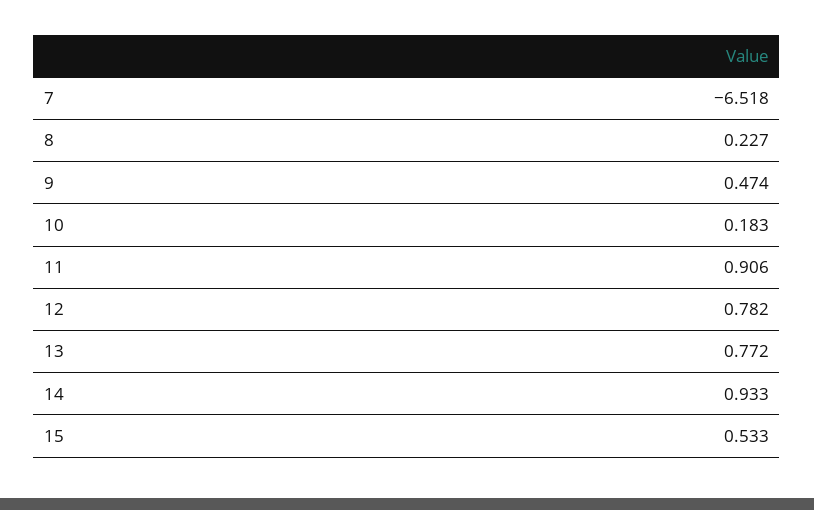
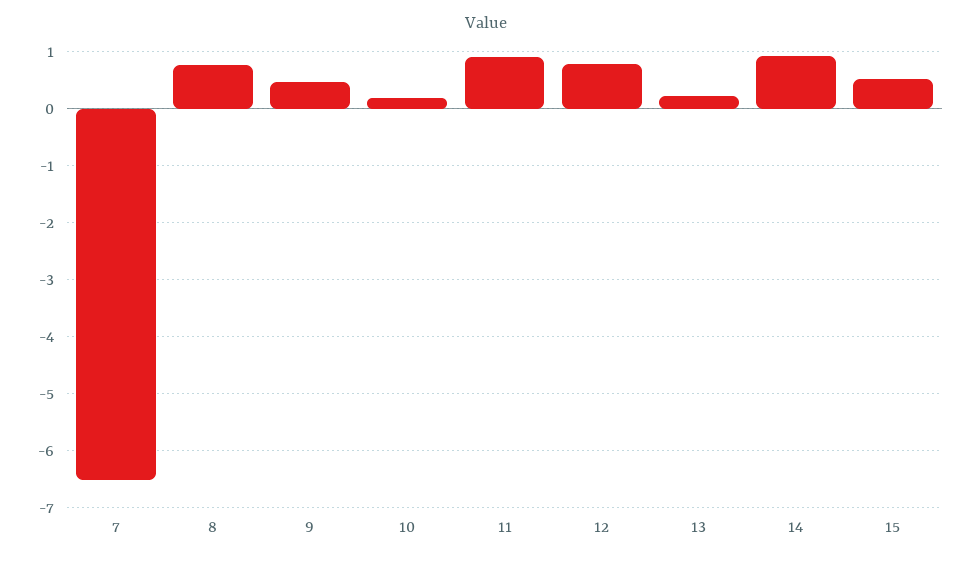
8: 0.227 -> 0.8
13: 0.772 -> 0.2

